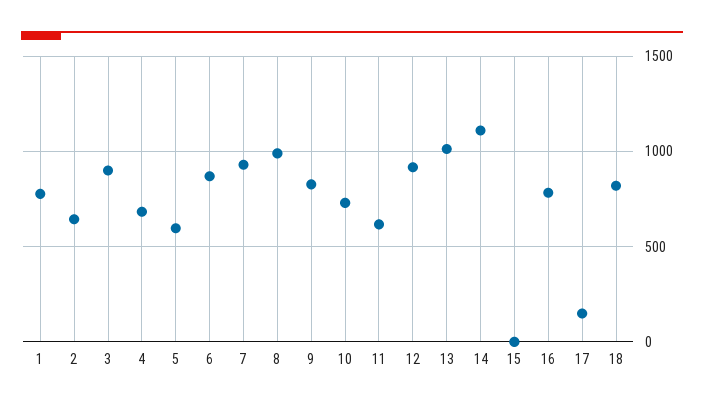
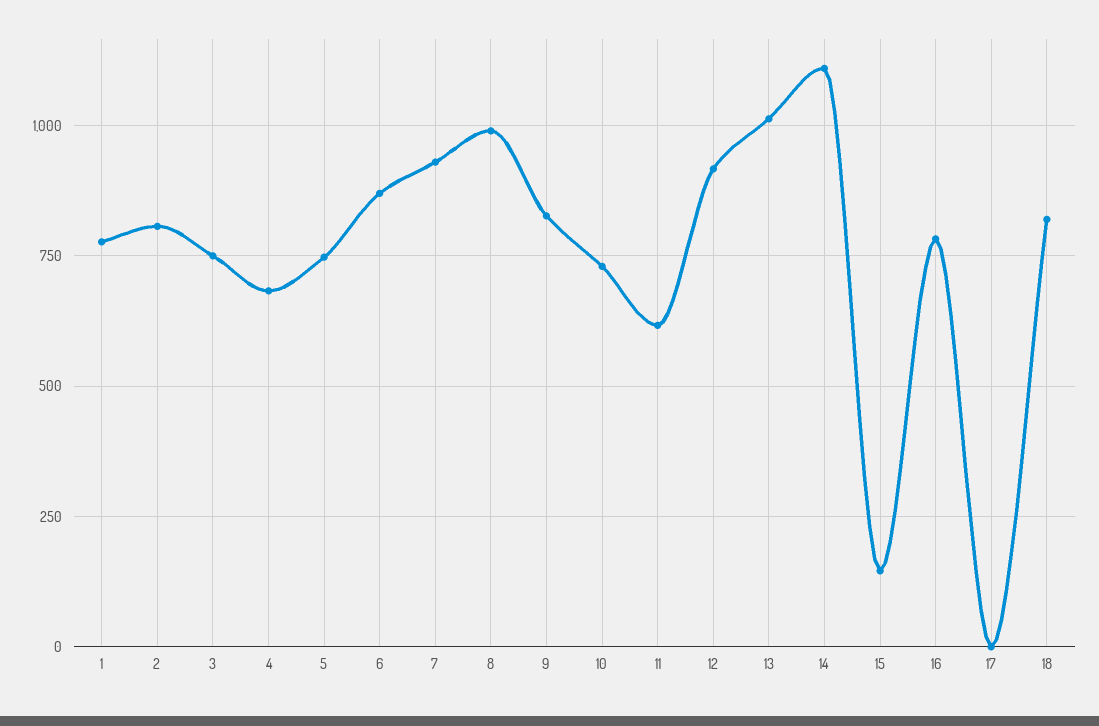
2: 650 -> 800
3: 900 -> 750
5: 600 -> 750
15: 0 -> 150
17: 150 -> 0

